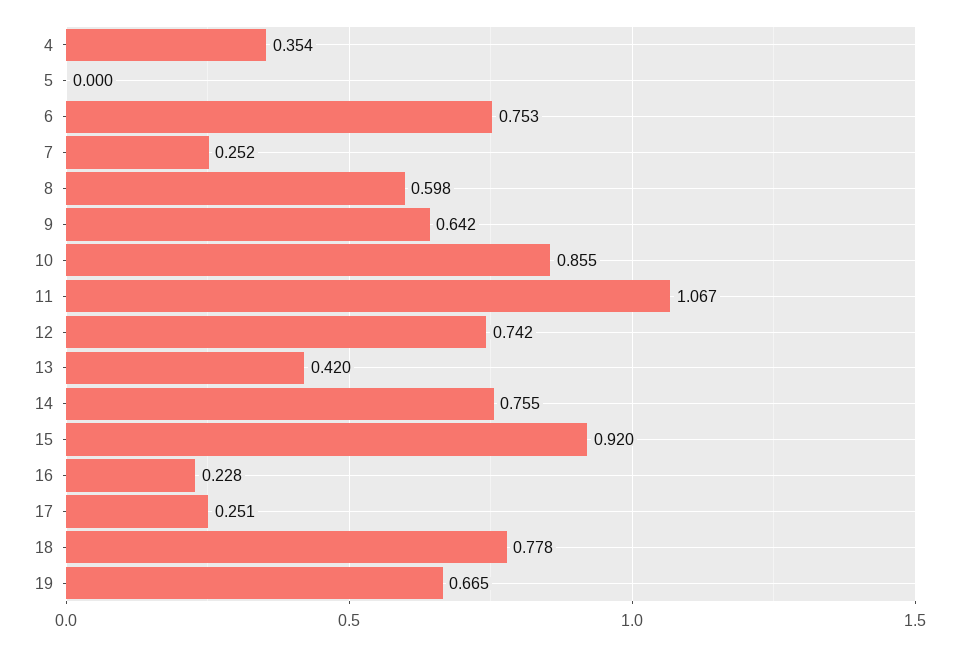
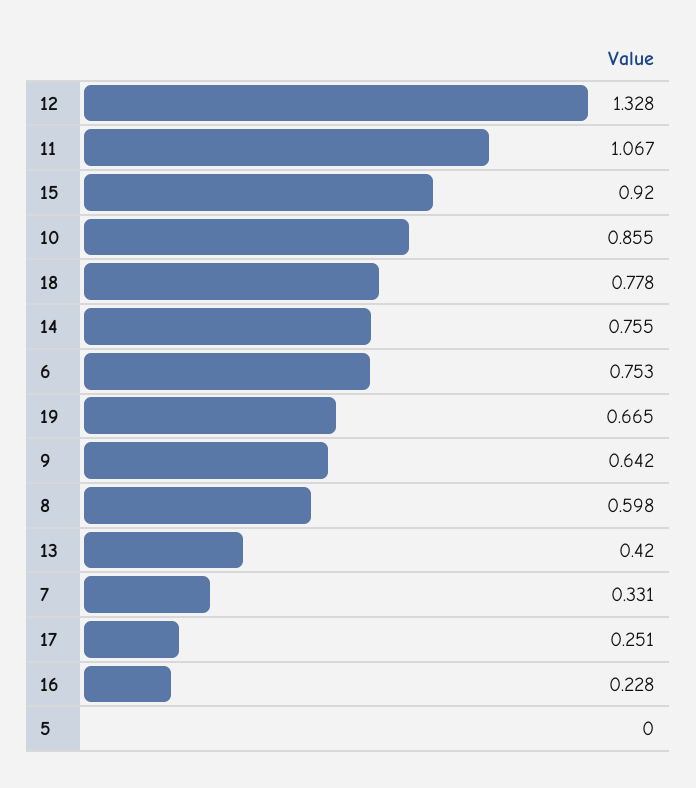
4: 0.354 -> none
7: 0.252 -> 0.331
12: 0.742 -> 1.328

